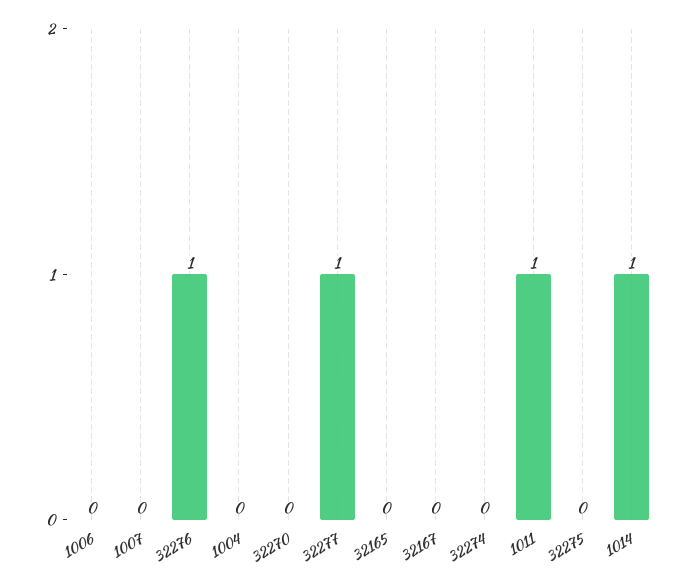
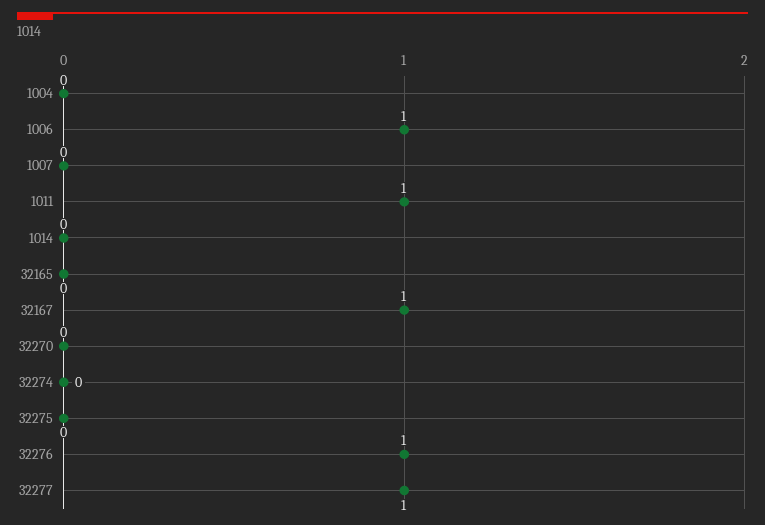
1006: 0 -> 1
32167: 0 -> 1
1014: 1 -> 0

